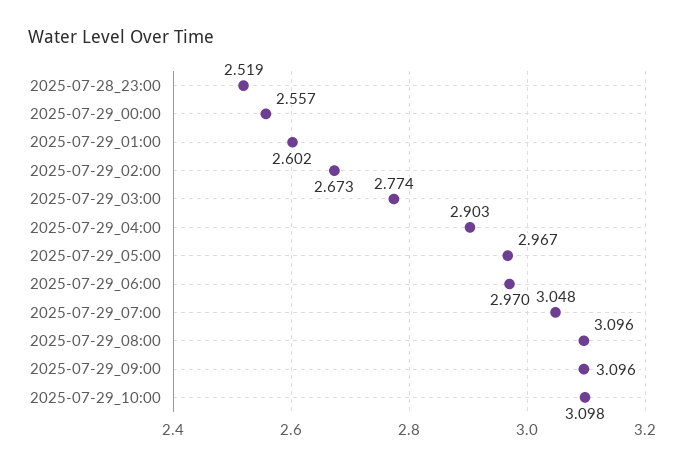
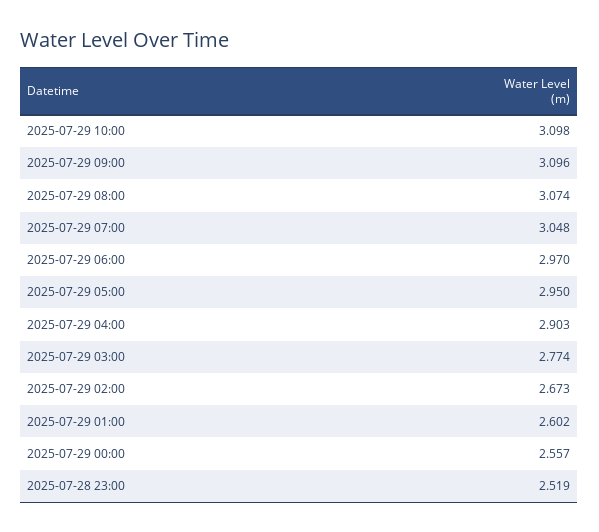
2025-07-29_05:00: 2.967 -> 2.95
2025-07-29_08:00: 3.096 -> 3.074

